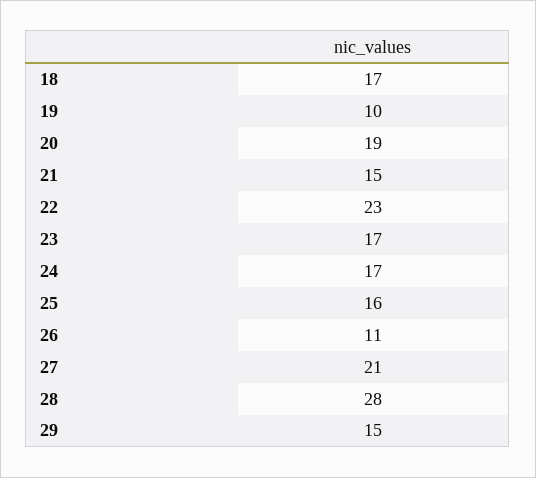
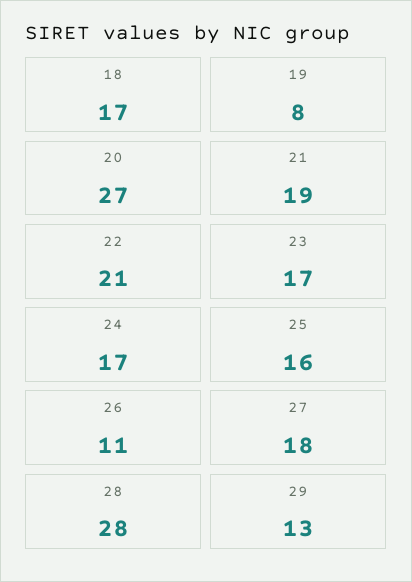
19: 10 -> 8
20: 19 -> 27
21: 15 -> 19
22: 23 -> 21
27: 21 -> 18
29: 15 -> 13

